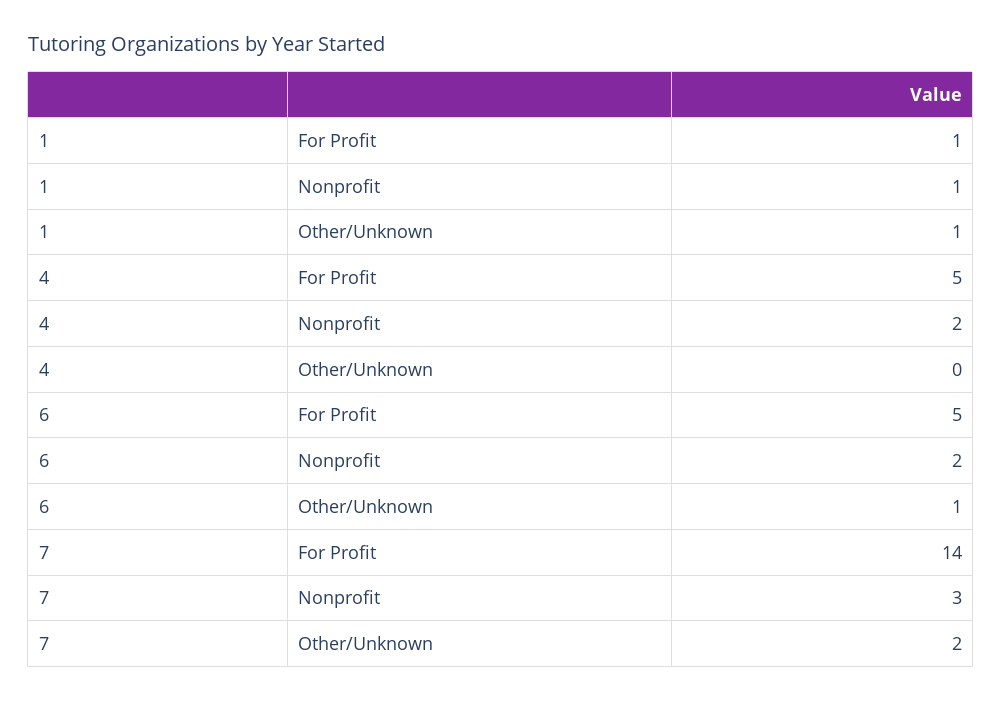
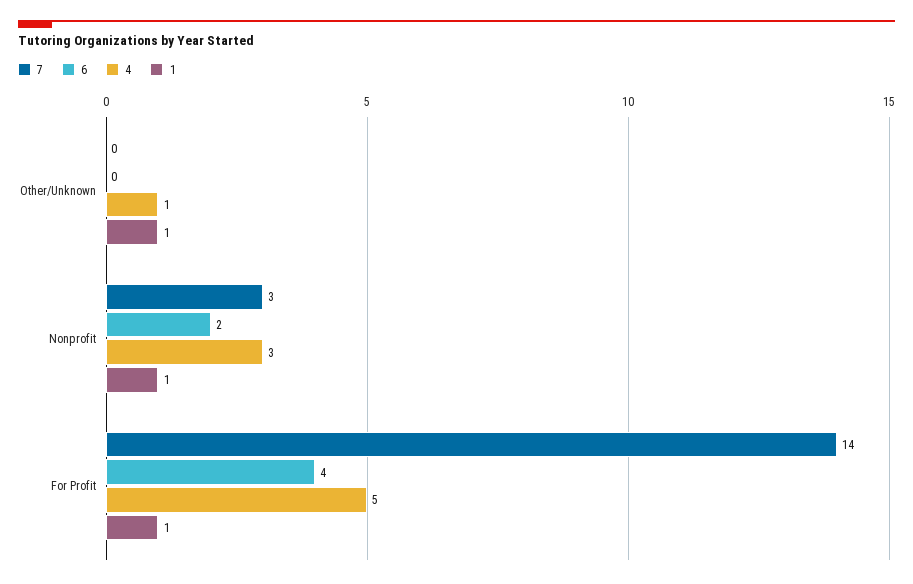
4, Nonprofit: 2 -> 3
4, Other/Unknown: 0 -> 1
6, For Profit: 5 -> 4
6, Other/Unknown: 1 -> 0
7, Other/Unknown: 2 -> 0

